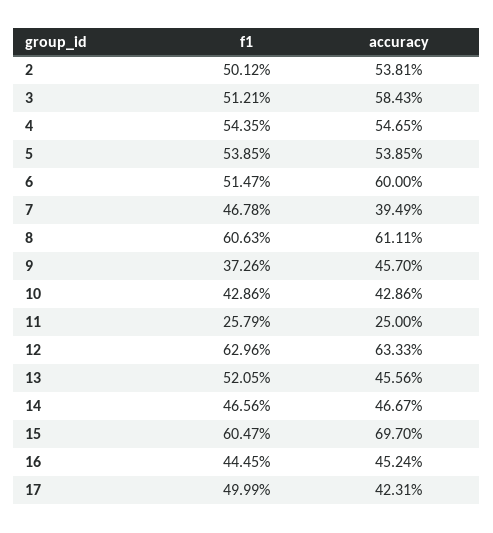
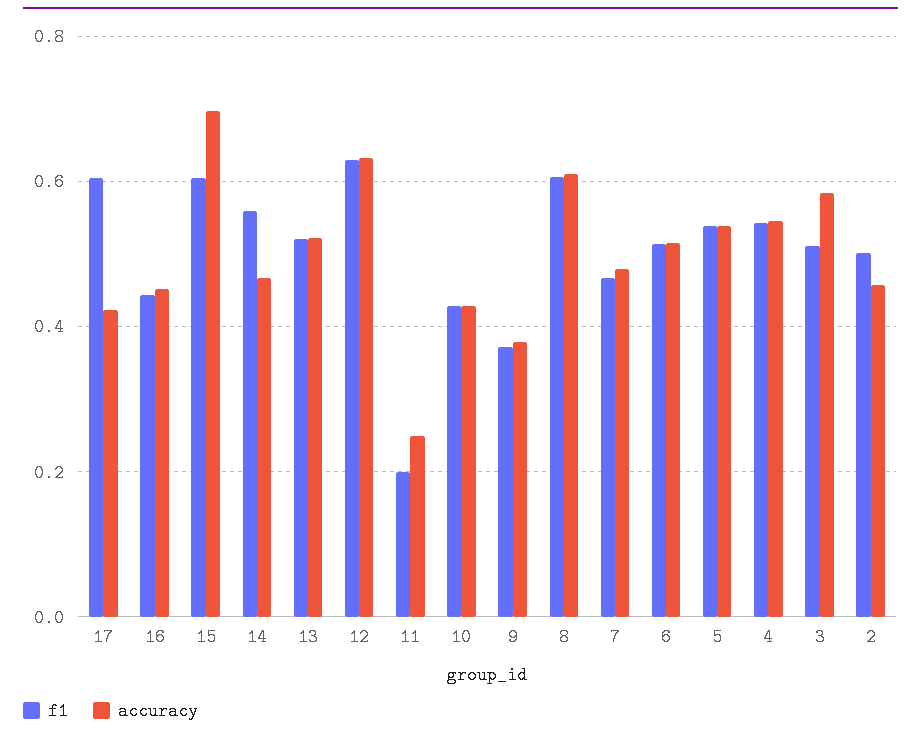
accuracy, 2: 0.5381 -> 0.46
accuracy, 6: 0.6 -> 0.52
accuracy, 7: 0.3949 -> 0.48
accuracy, 9: 0.457 -> 0.38
f1, 11: 0.2579 -> 0.2
accuracy, 13: 0.4556 -> 0.52
f1, 14: 0.4656 -> 0.56
f1, 17: 0.4999 -> 0.6

